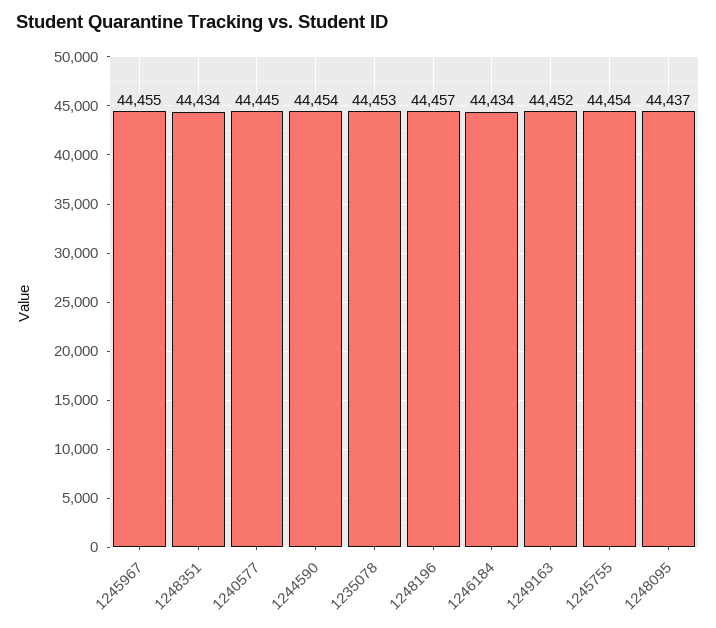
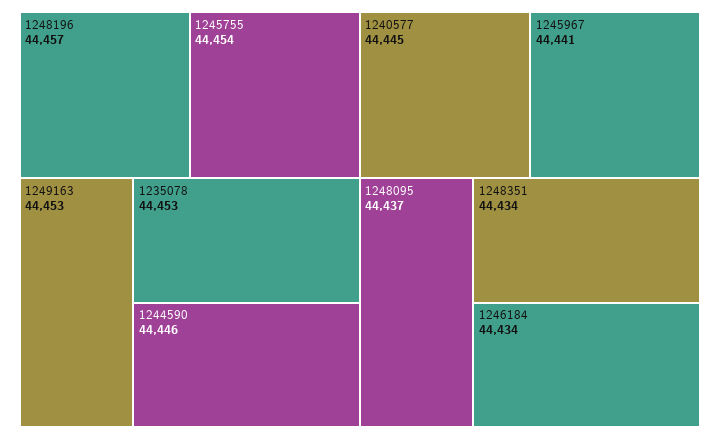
1245967: 44455 -> 44441
1244590: 44454 -> 44446
1249163: 44452 -> 44453

